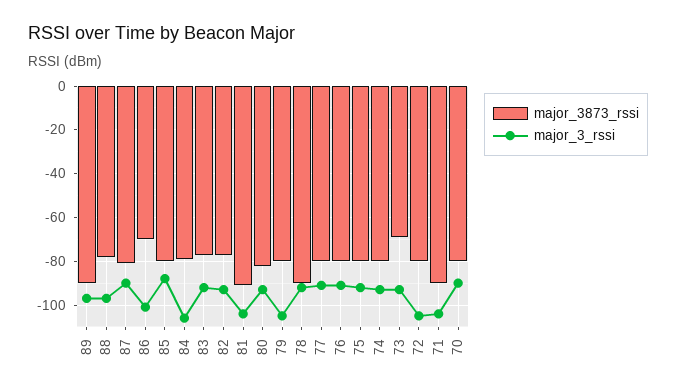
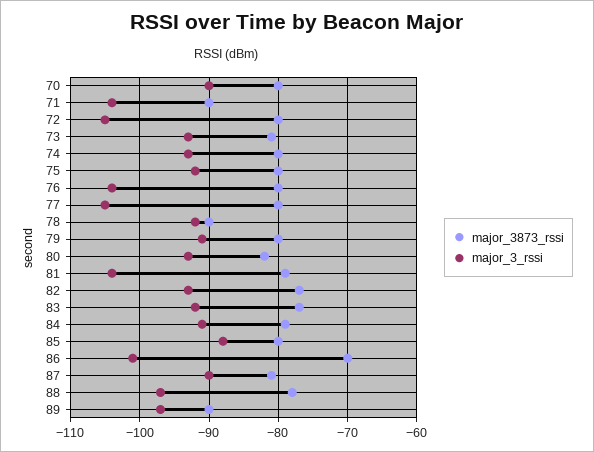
major_3_rssi, 84: -105 -> -91
major_3873_rssi, 81: -90 -> -79
major_3_rssi, 79: -105 -> -91
major_3_rssi, 77: -90 -> -105
major_3_rssi, 76: -90 -> -104
major_3873_rssi, 73: -70 -> -81

